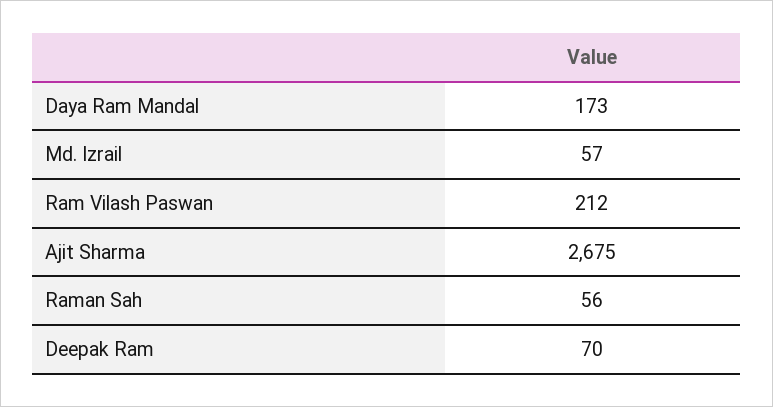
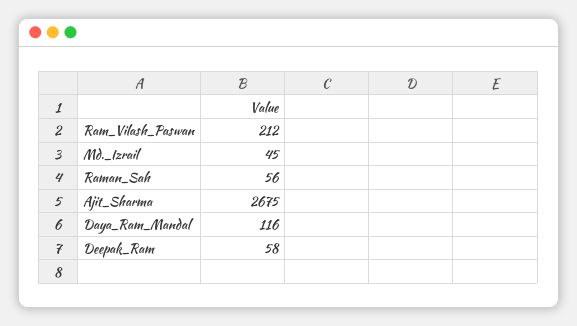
Daya Ram Mandal: 173 -> 116
Md. Izrail: 57 -> 45
Deepak Ram: 70 -> 58

